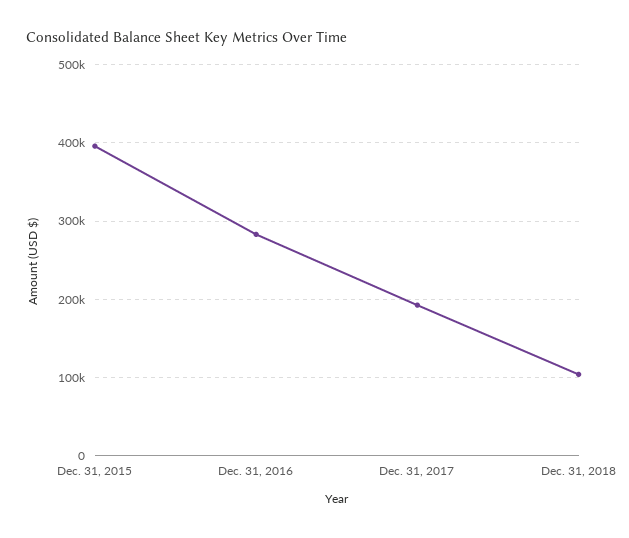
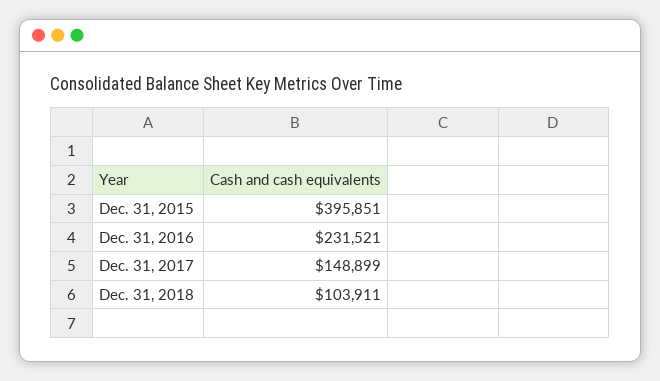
Dec. 31, 2016: 280000 -> 231521
Dec. 31, 2017: 190000 -> 148899

